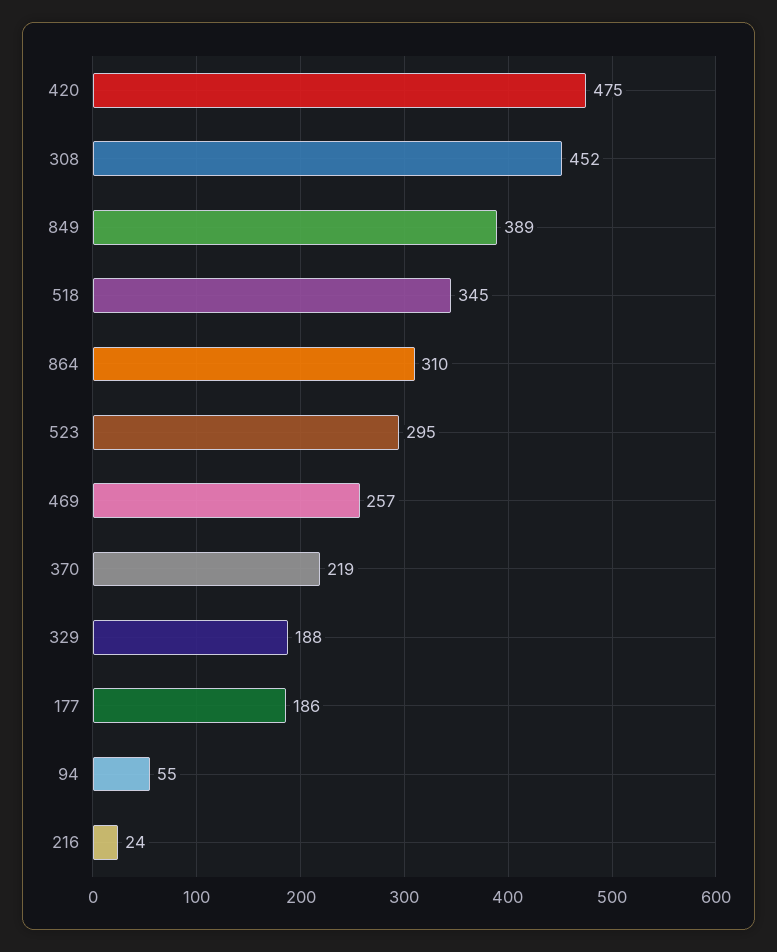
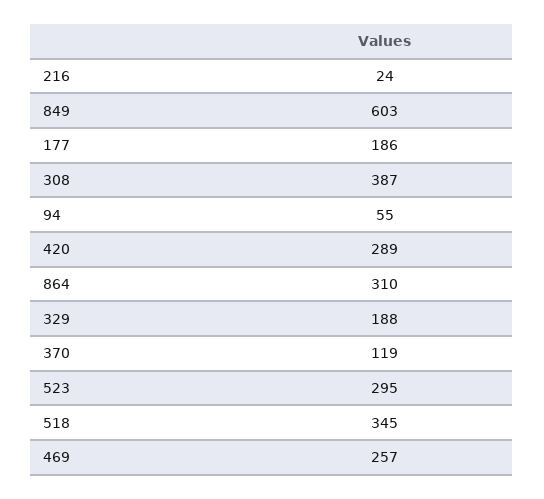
420: 475 -> 289
308: 452 -> 387
849: 389 -> 603
370: 219 -> 119

